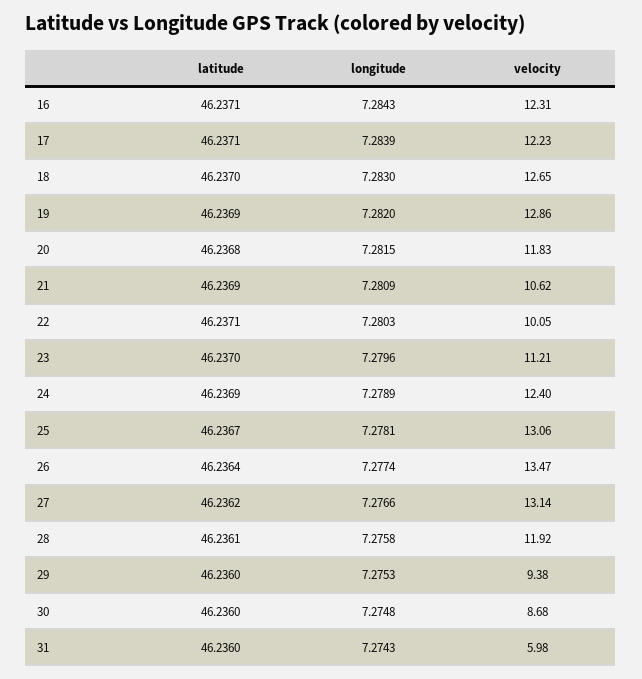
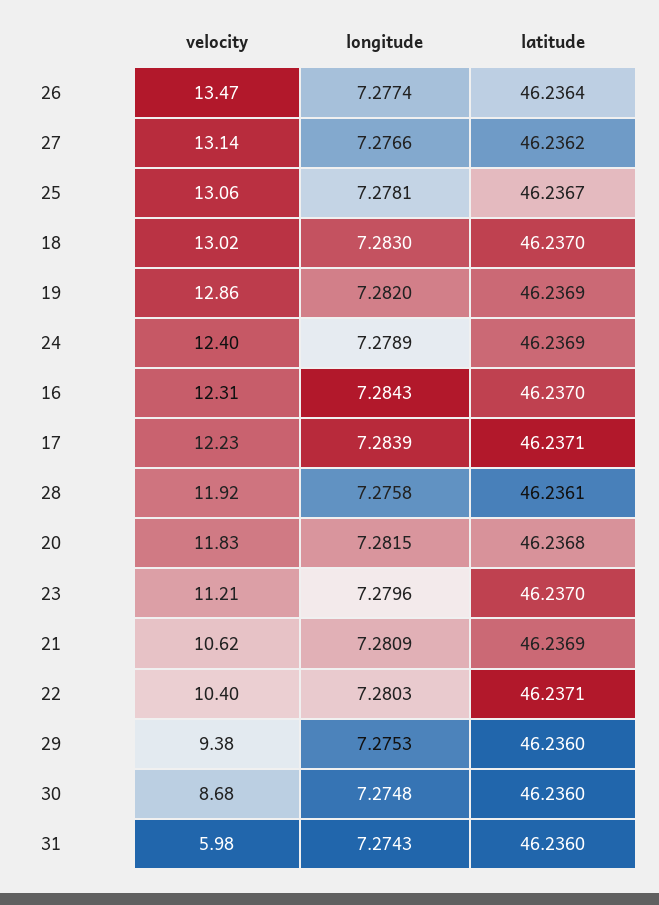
latitude, 16: 46.2371 -> 46.237
velocity, 18: 12.65 -> 13.02
velocity, 22: 10.05 -> 10.4

